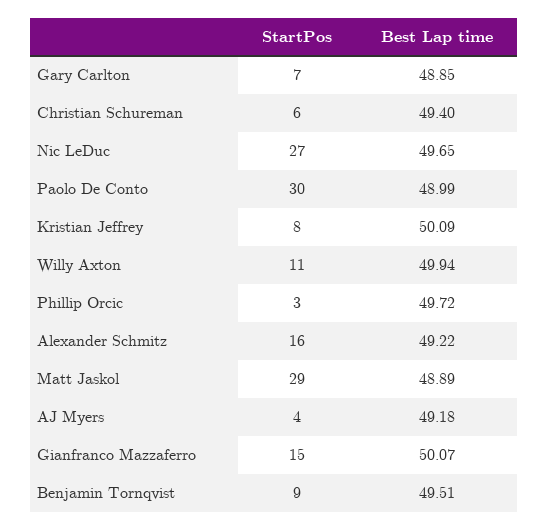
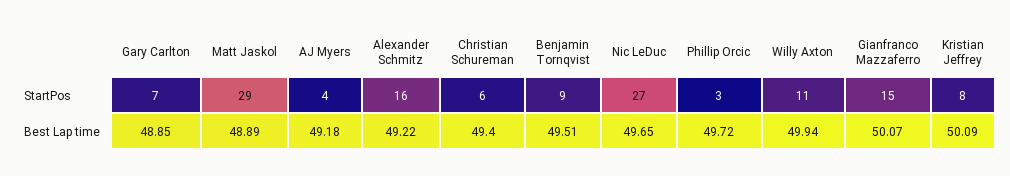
StartPos, Paolo De Conto: 30 -> none
Best Lap time, Paolo De Conto: 48.99 -> none

